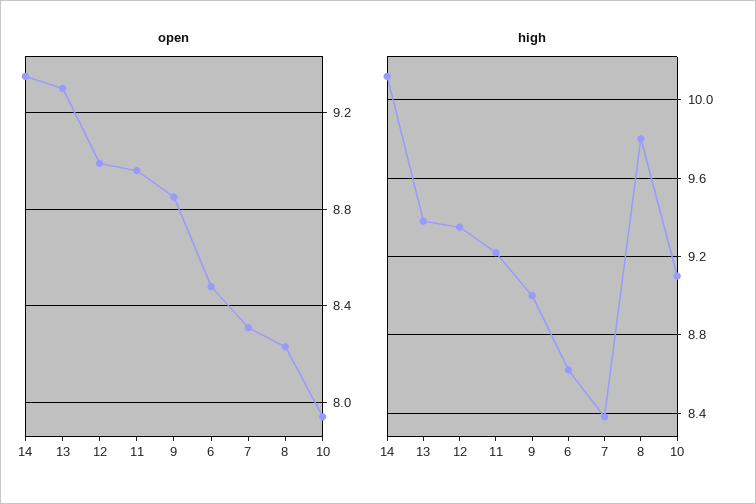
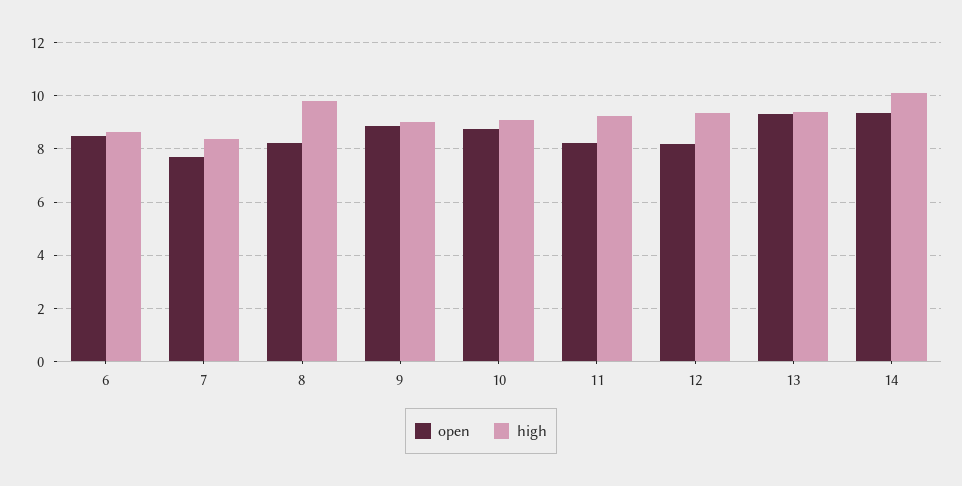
open, 12: 9 -> 8.25
open, 11: 8.95 -> 8.25
open, 7: 8.3 -> 7.75
open, 10: 7.95 -> 8.75

